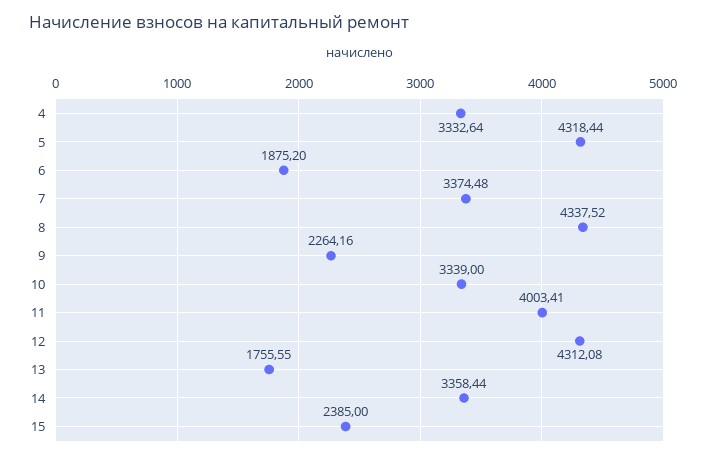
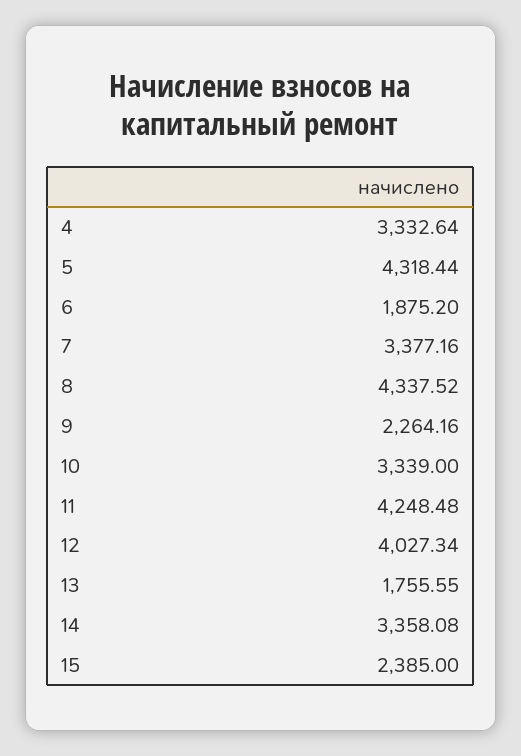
7: 3374.48 -> 3377.16
11: 4003.41 -> 4248.48
12: 4312.08 -> 4027.34
14: 3358.44 -> 3358.08

